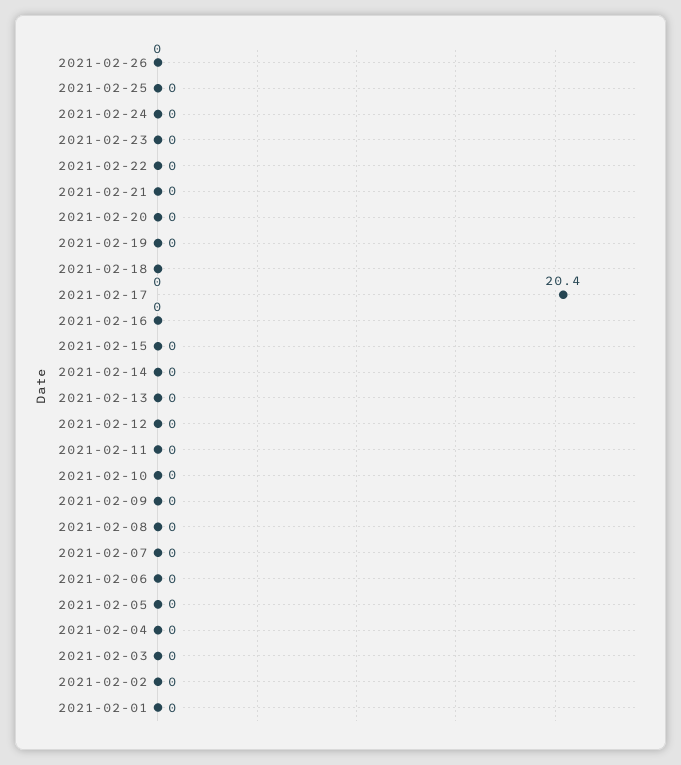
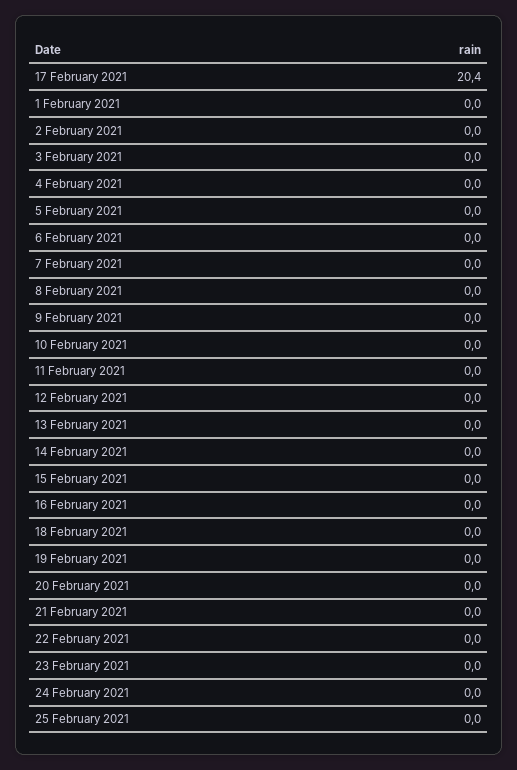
2021-02-26: 0 -> none

